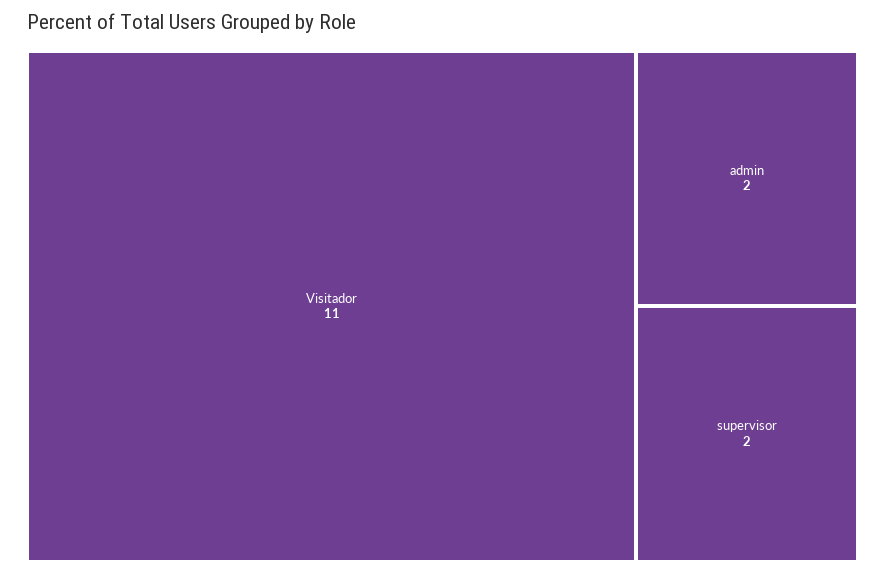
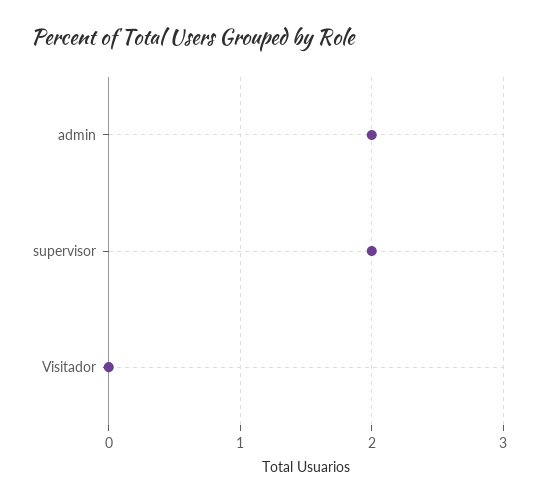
Visitador: 11 -> 0

